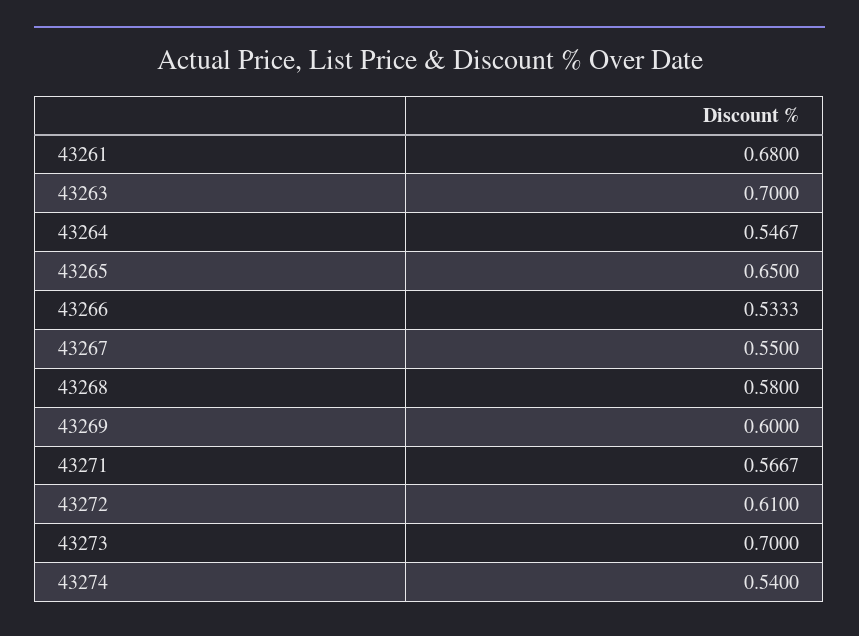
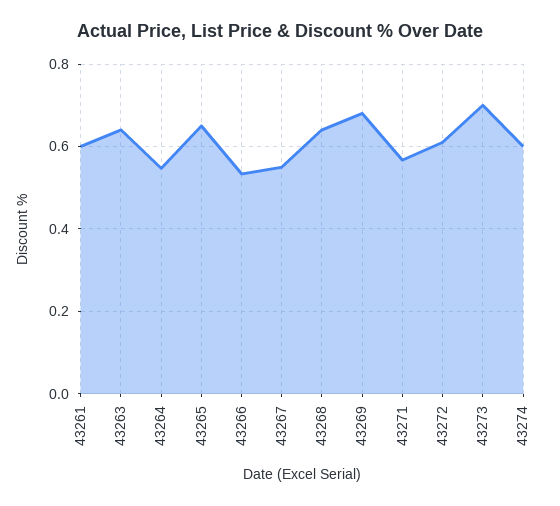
43261: 0.68 -> 0.6
43263: 0.7 -> 0.64
43268: 0.58 -> 0.64
43269: 0.6 -> 0.68
43274: 0.54 -> 0.6

